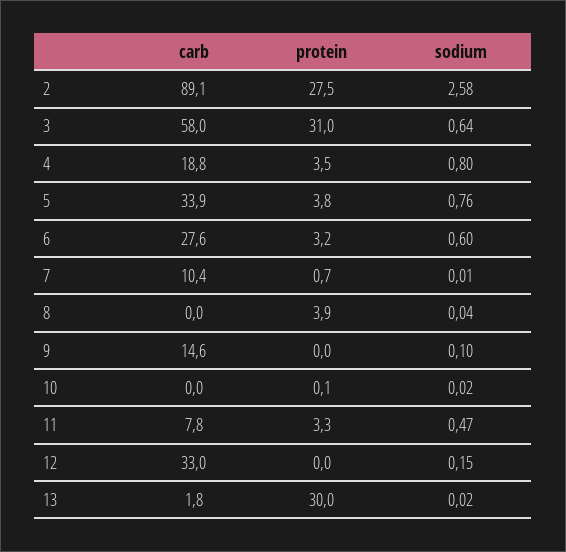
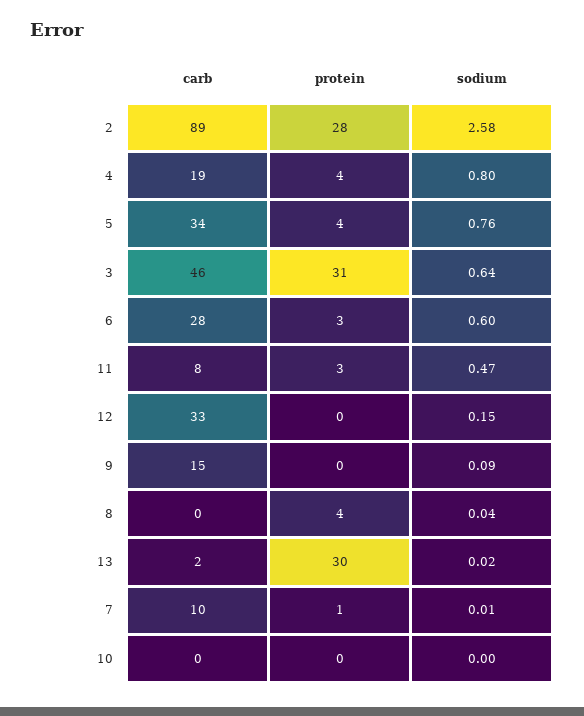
carb, 3: 58 -> 46
sodium, 9: 0.1 -> 0.09
sodium, 10: 0.02 -> 0

